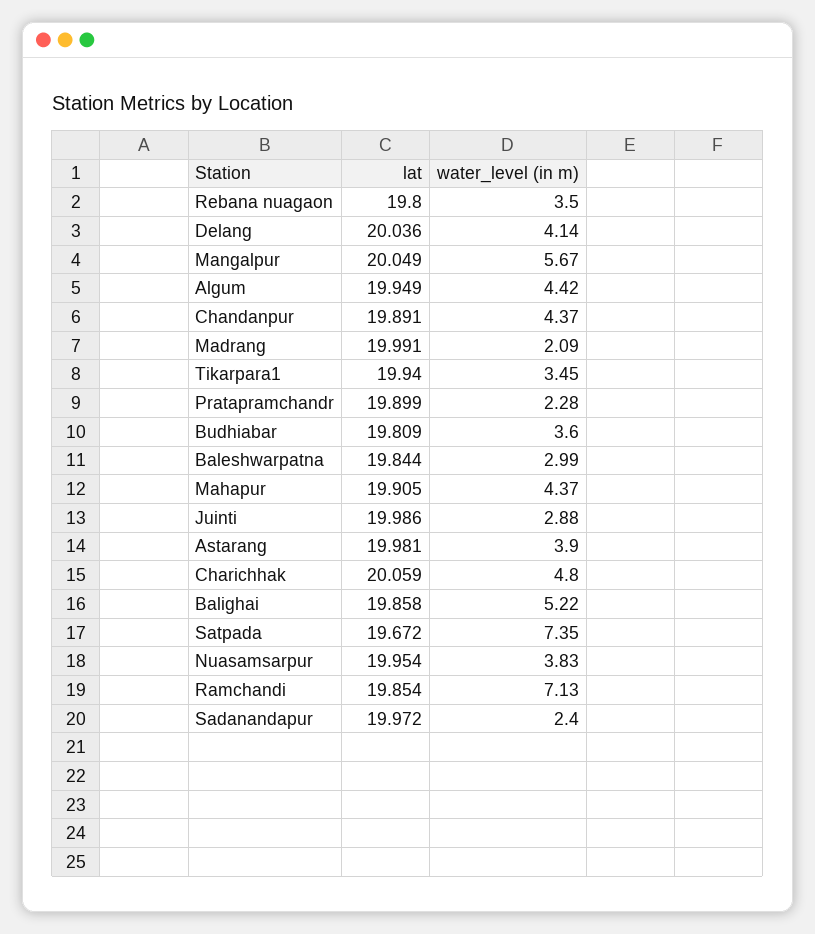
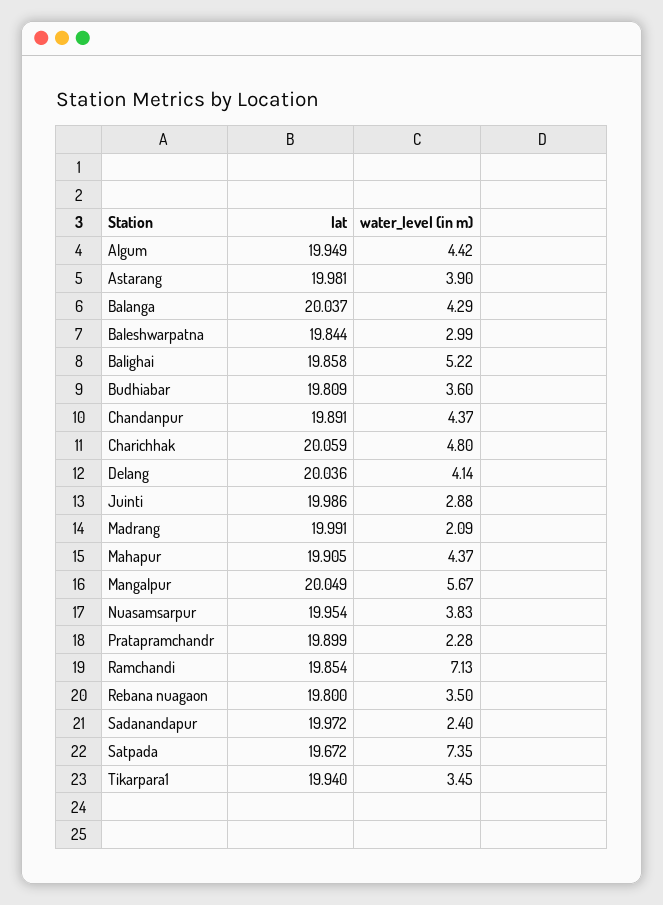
lat, Balanga: none -> 20.037
water_level (in m), Balanga: none -> 4.29

